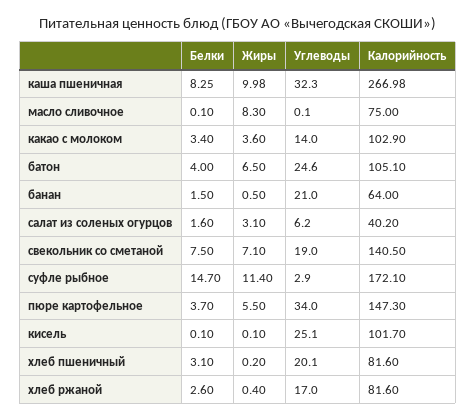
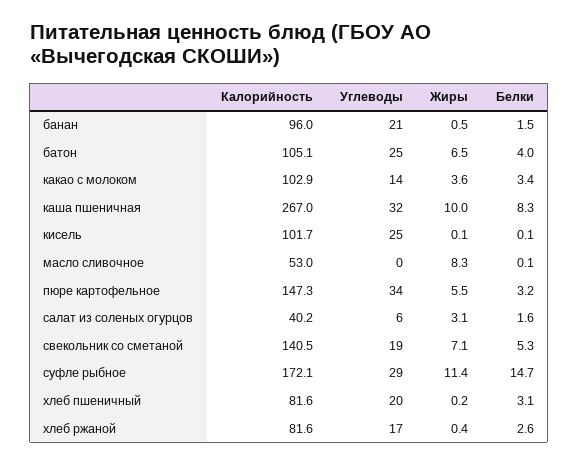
Калорийность, масло сливочное: 75 -> 53
Калорийность, банан: 64 -> 96
Белки, свекольник со сметаной: 7.5 -> 5.3
Углеводы, суфле рыбное: 2.9 -> 29
Белки, пюре картофельное: 3.7 -> 3.2

